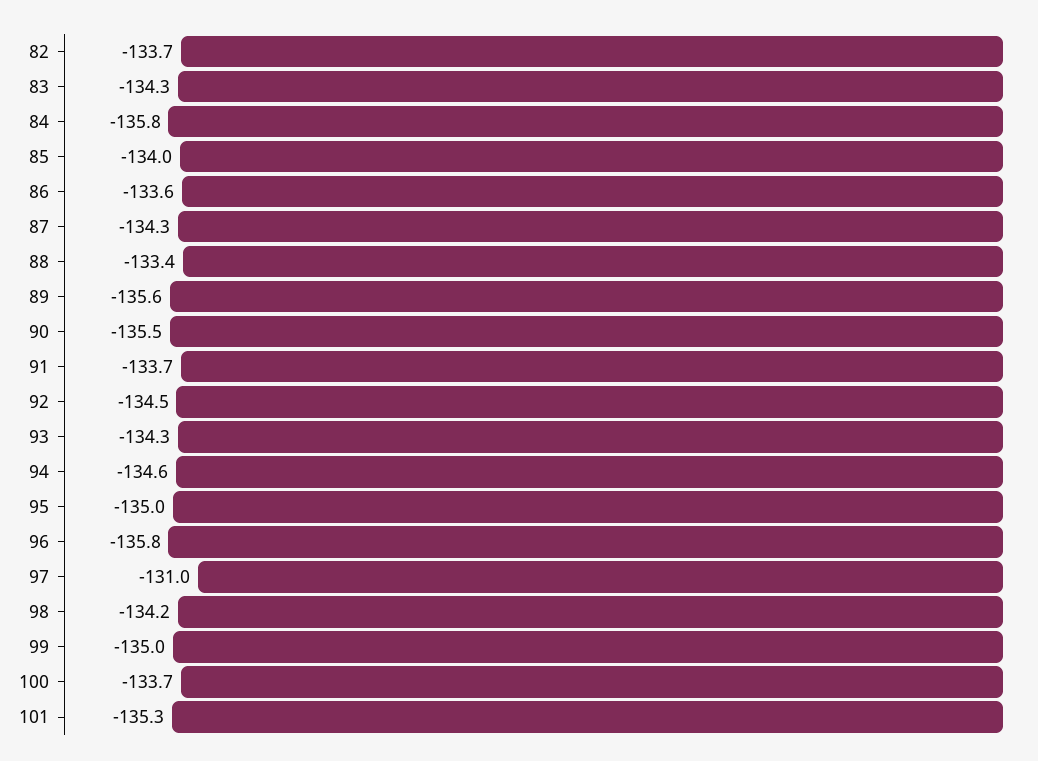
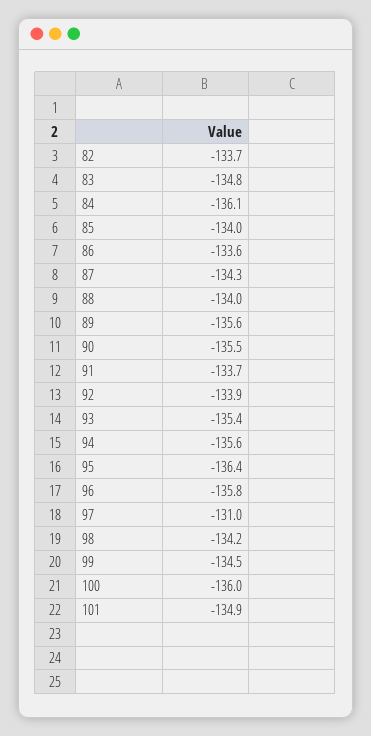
83: -134.3 -> -134.8
84: -135.8 -> -136.1
88: -133.4 -> -134
92: -134.5 -> -133.9
93: -134.3 -> -135.4
94: -134.6 -> -135.6
95: -135 -> -136.4
99: -135 -> -134.5
100: -133.7 -> -136
101: -135.3 -> -134.9

